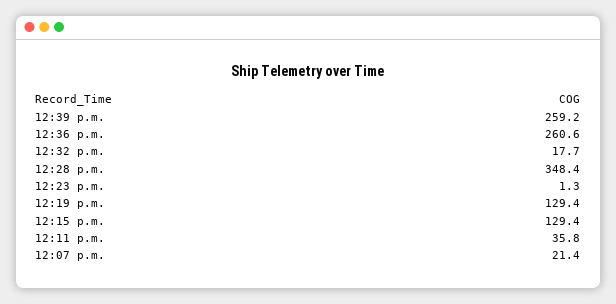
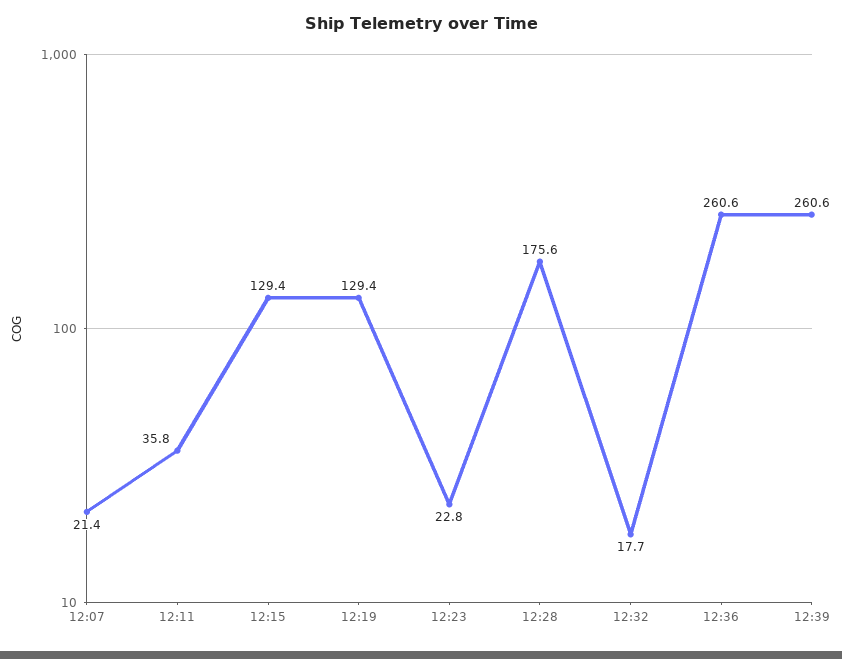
12:39 p.m.: 259.2 -> 260.6
12:28 p.m.: 348.4 -> 175.6
12:23 p.m.: 1.3 -> 22.8

